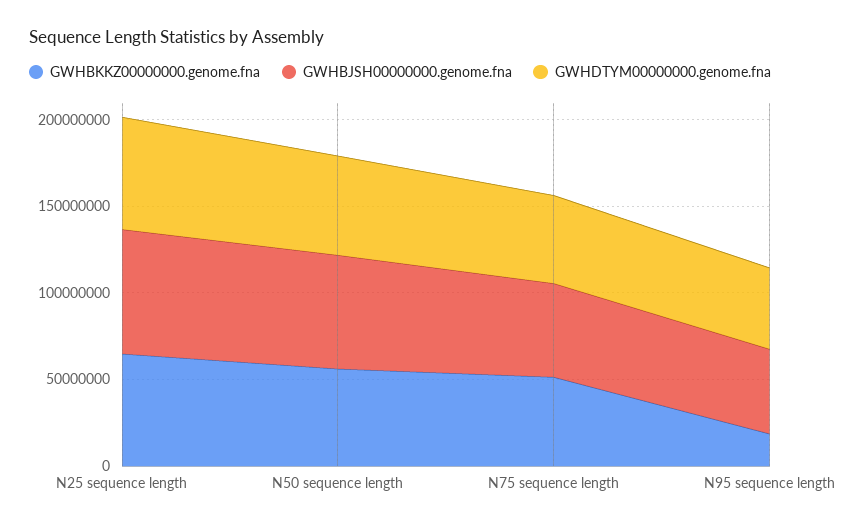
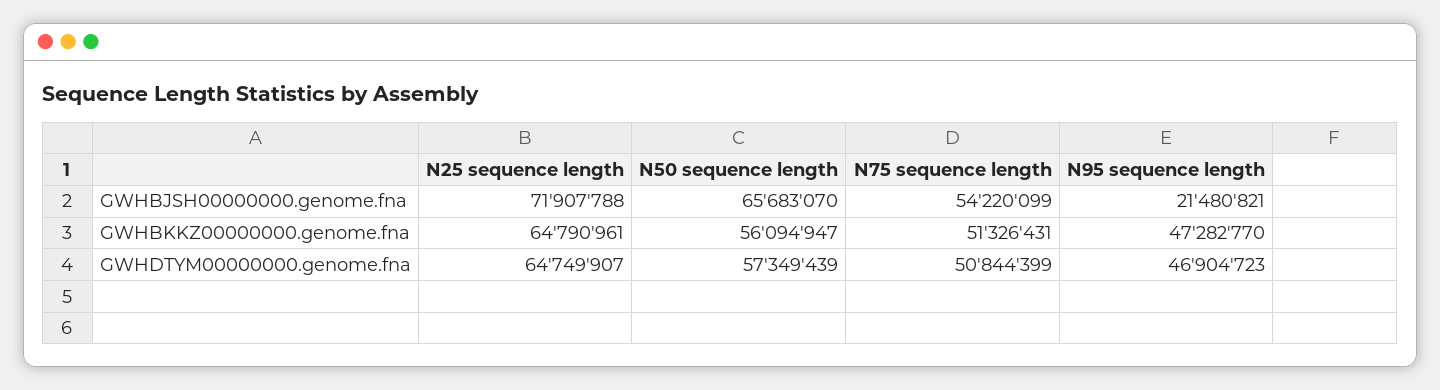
GWHBKKZ00000000.genome.fna, N95 sequence length: 20000000 -> 47282770
GWHBJSH00000000.genome.fna, N95 sequence length: 50000000 -> 21480821

